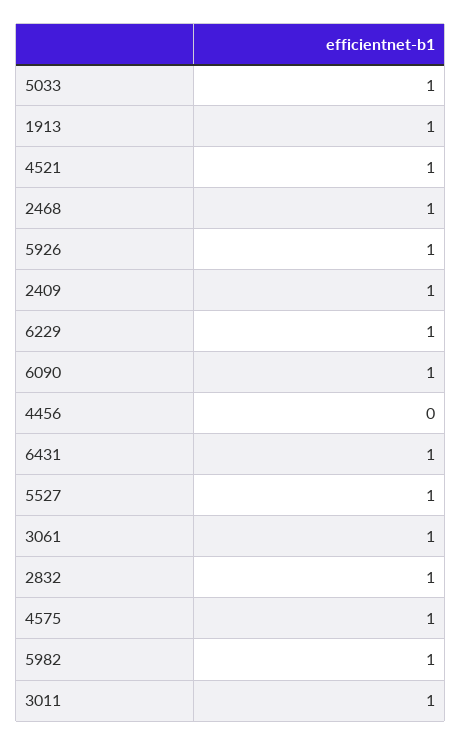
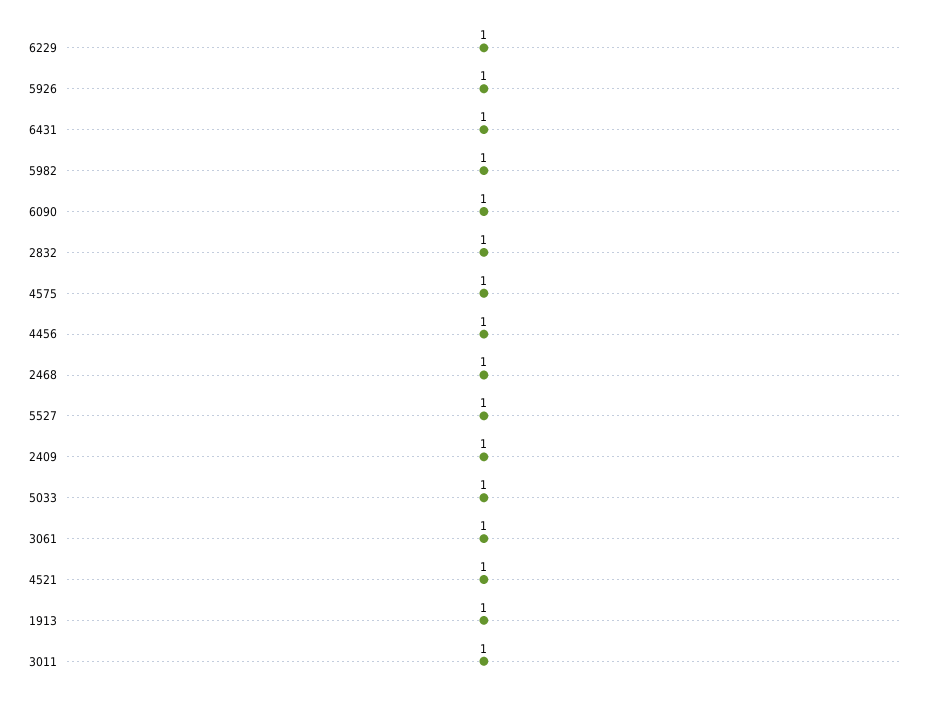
4456: 0 -> 1

